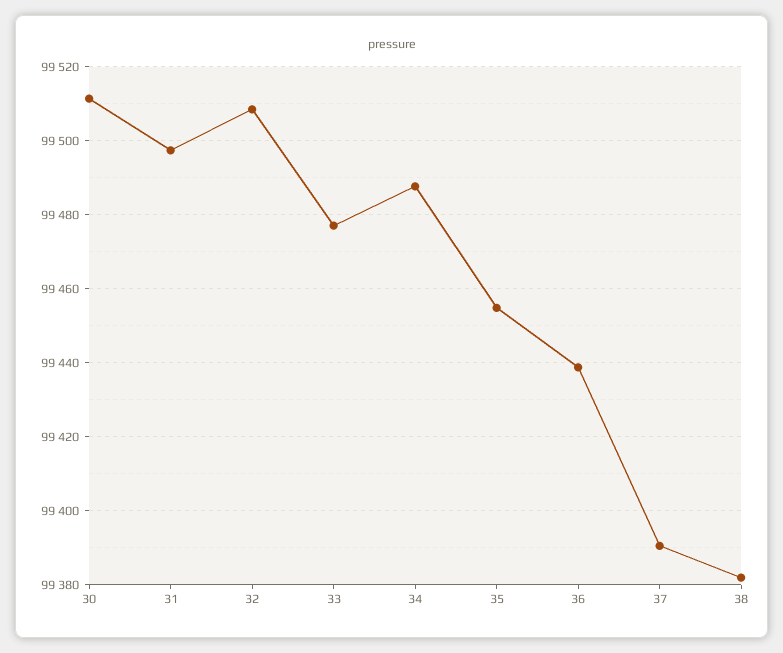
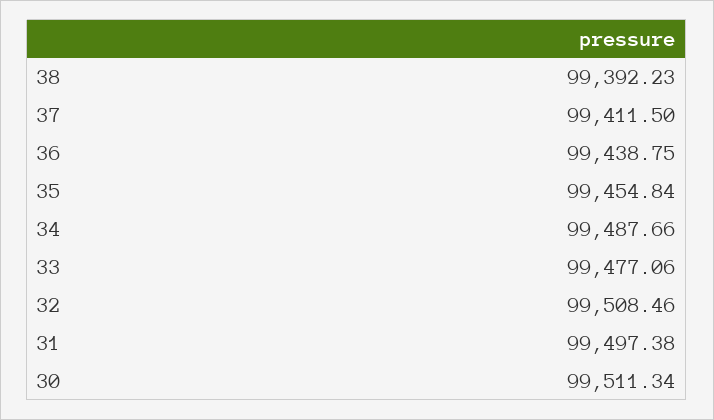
37: 99390 -> 99411.5
38: 99382 -> 99392.23

